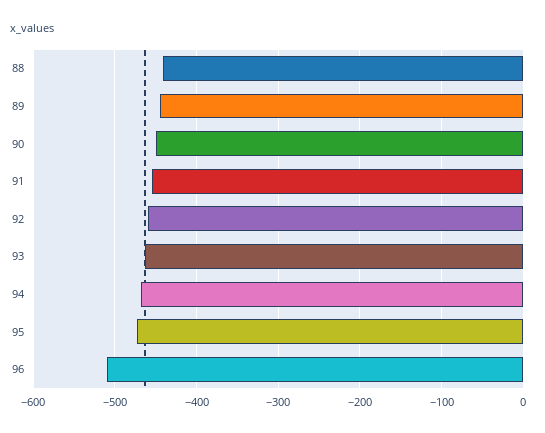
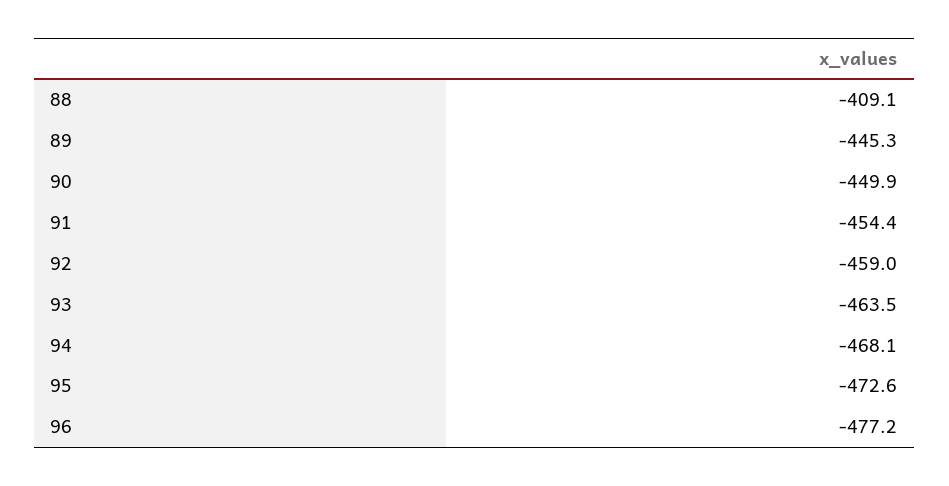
88: -440 -> -409.1
96: -510 -> -477.2

